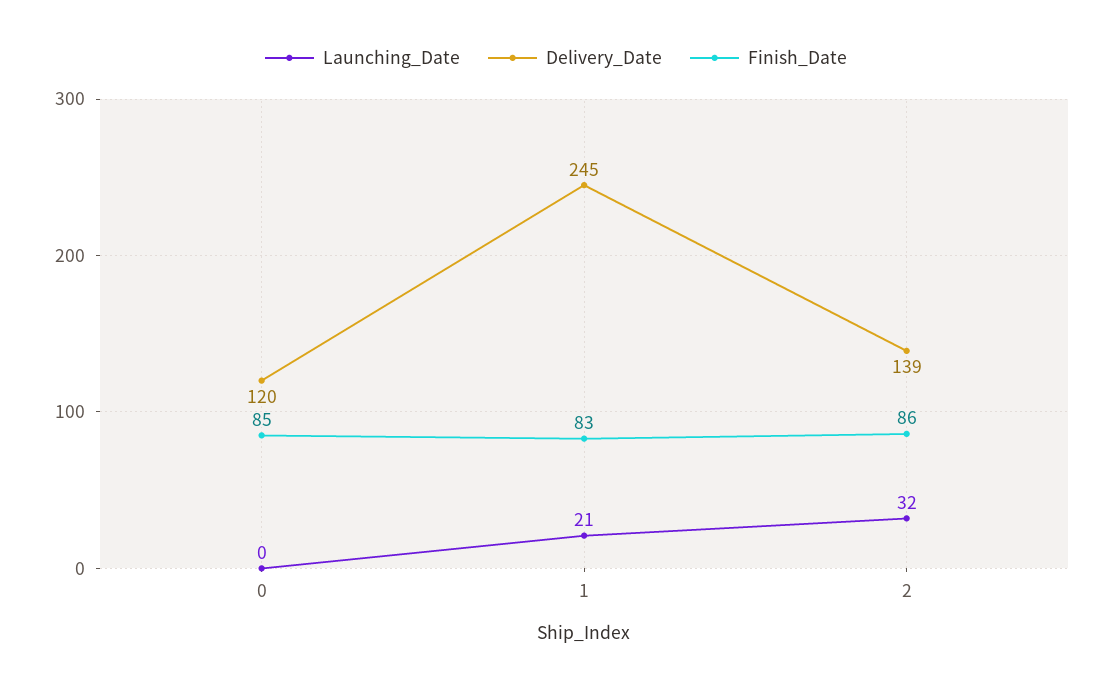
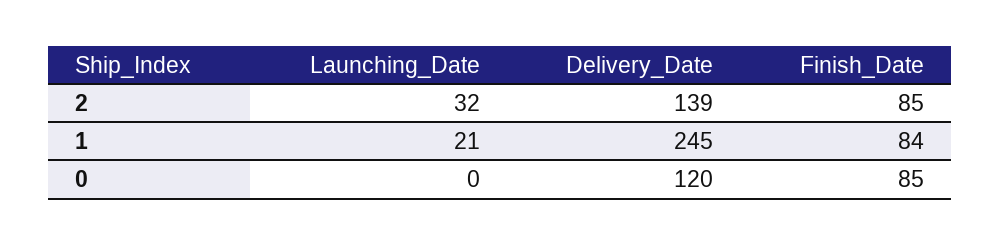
Finish_Date, 1: 83 -> 84
Finish_Date, 2: 86 -> 85

